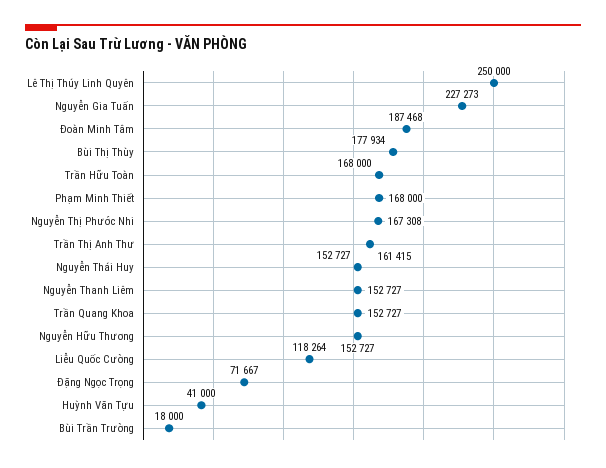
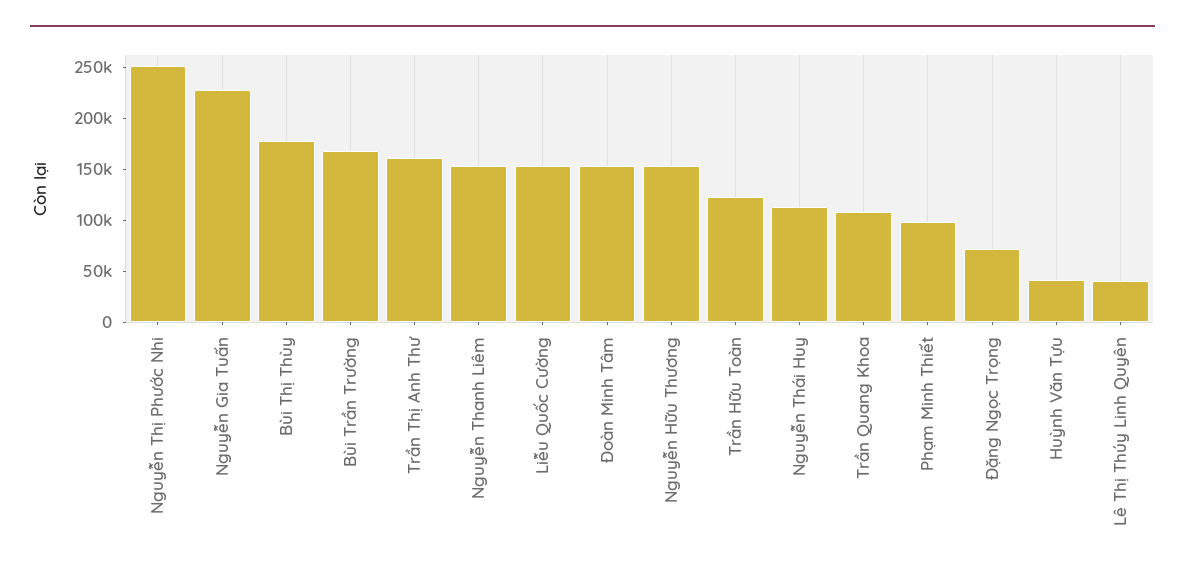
Lê Thị Thúy Linh Quyên: 250000 -> 40000
Đoàn Minh Tâm: 187468 -> 150000
Trần Hữu Toàn: 168000 -> 120000
Phạm Minh Thiết: 168000 -> 100000
Nguyễn Thị Phước Nhi: 167308 -> 250000
Nguyễn Thái Huy: 152727 -> 110000
Trần Quang Khoa: 152727 -> 110000
Liễu Quốc Cường: 118264 -> 150000
Bùi Trần Trường: 18000 -> 170000

